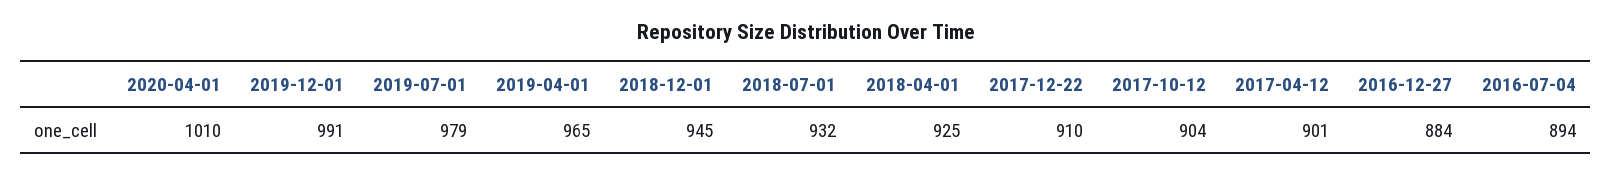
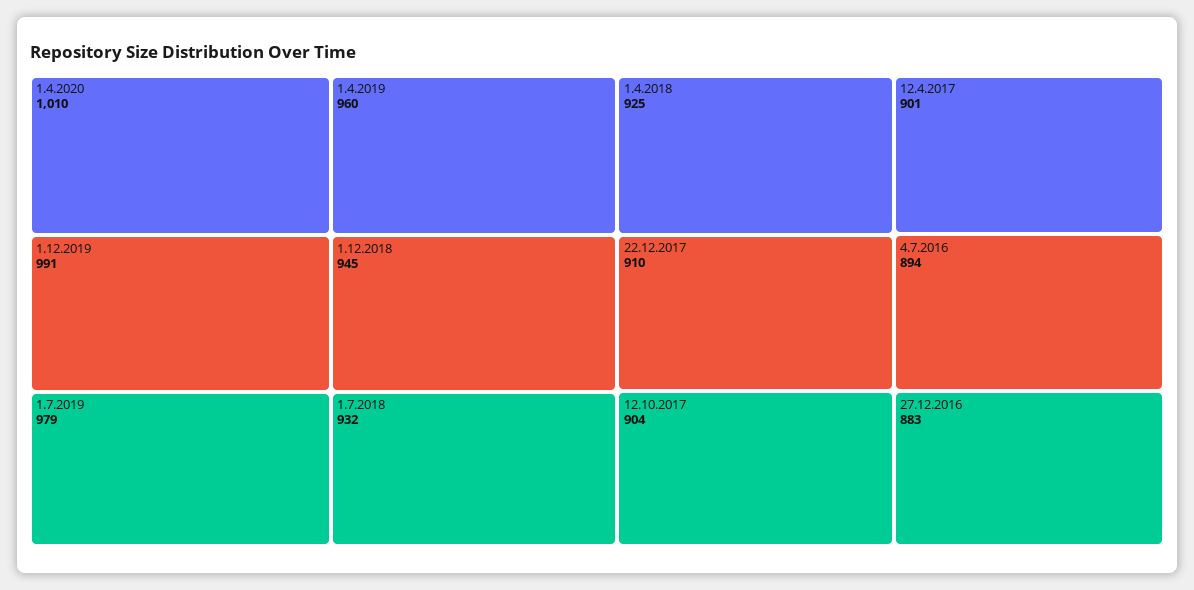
2019-04-01: 965 -> 960
2016-12-27: 884 -> 883

